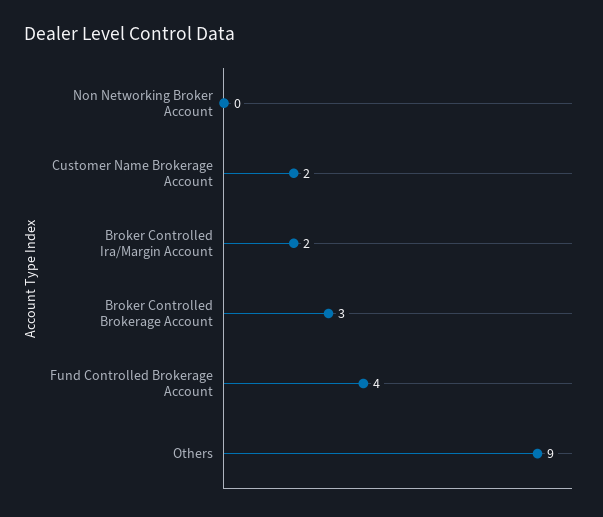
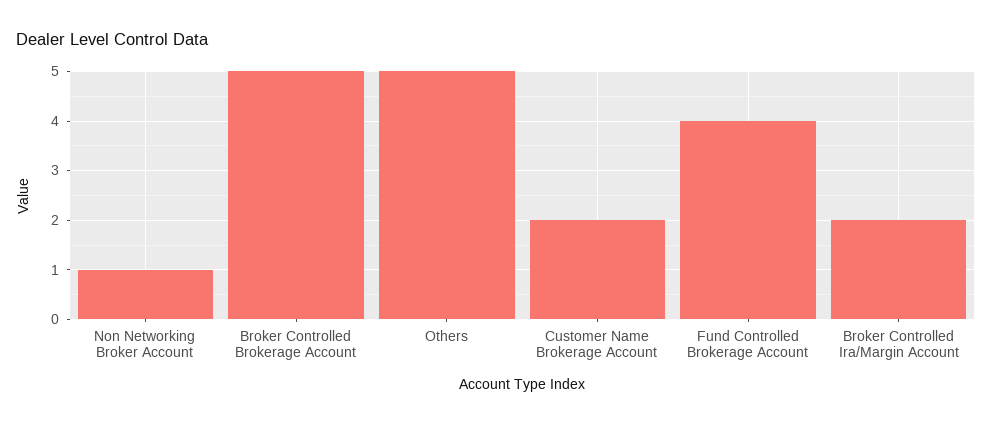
Non Networking Broker Account: 0 -> 1
Broker Controlled Brokerage Account: 3 -> 5
Others: 9 -> 5

